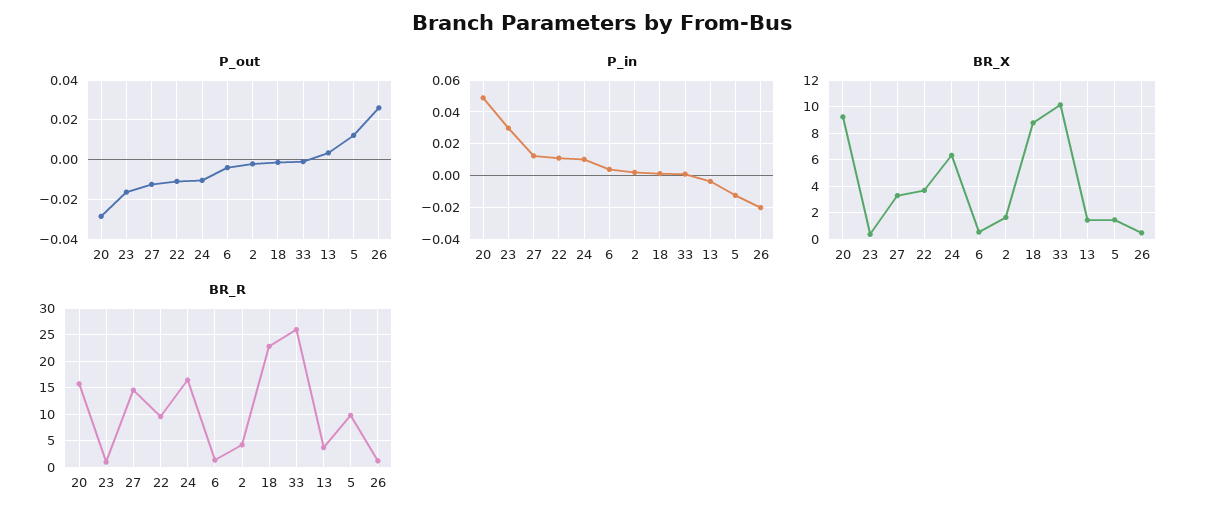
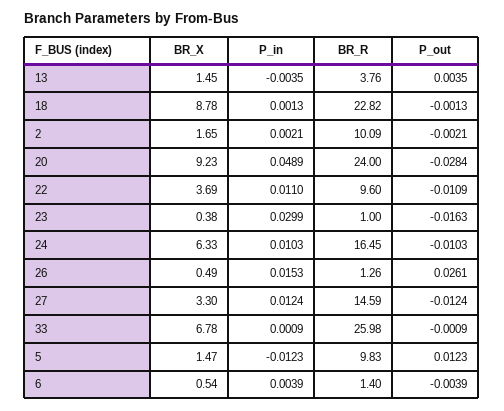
P_in, 26: -0.02 -> 0.0153
BR_X, 33: 10 -> 6.78
BR_R, 20: 15 -> 24
BR_R, 2: 5 -> 10.09

